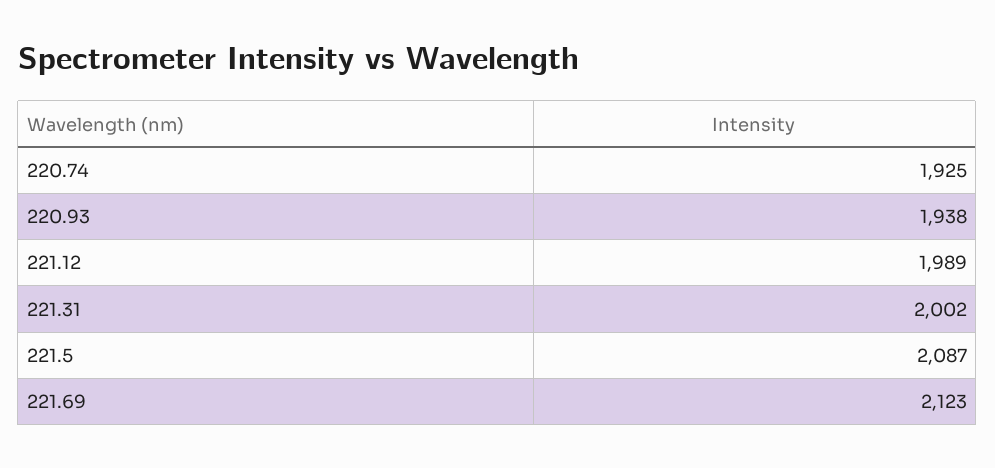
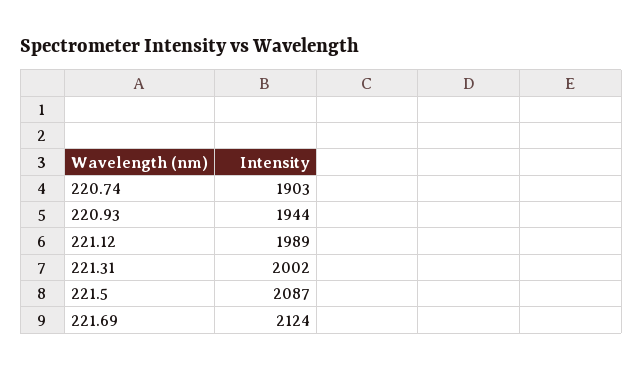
220.74: 1925 -> 1903
220.93: 1938 -> 1944
221.69: 2123 -> 2124

